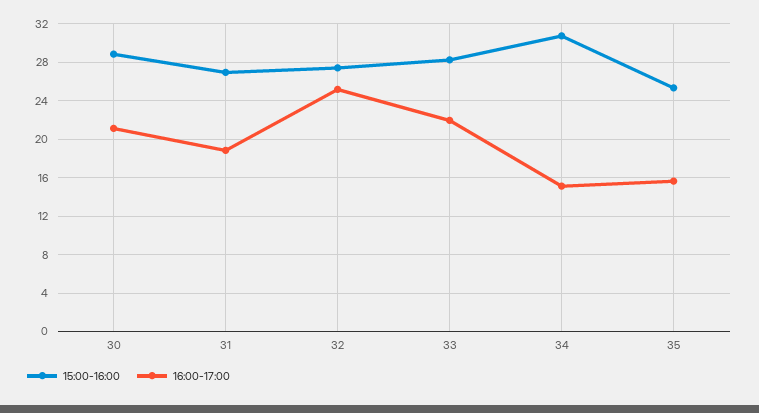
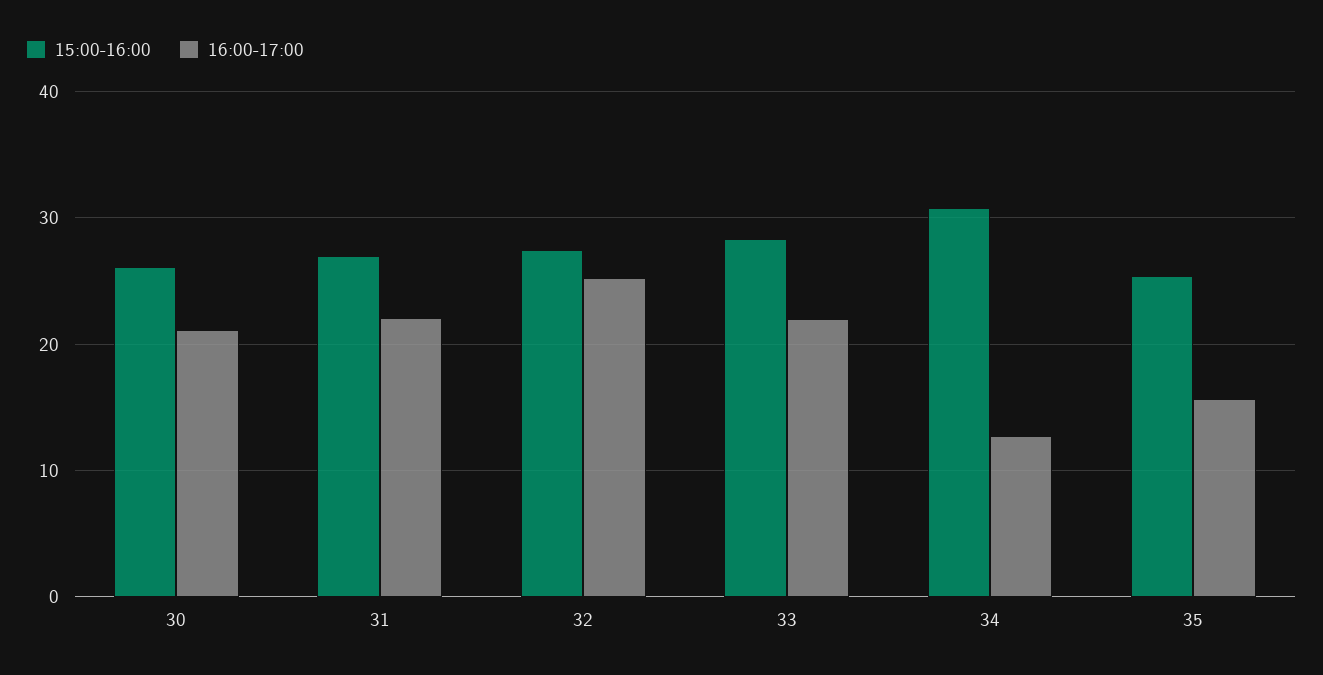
15:00-16:00, 30: 29 -> 26
16:00-17:00, 31: 19 -> 22
16:00-17:00, 34: 15 -> 13

